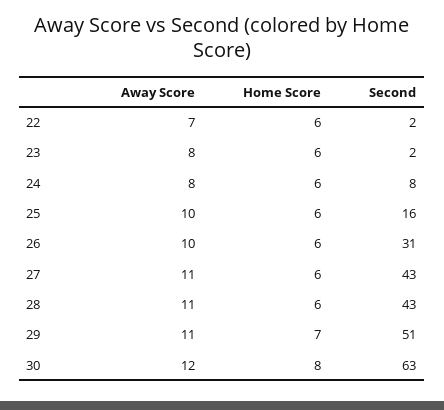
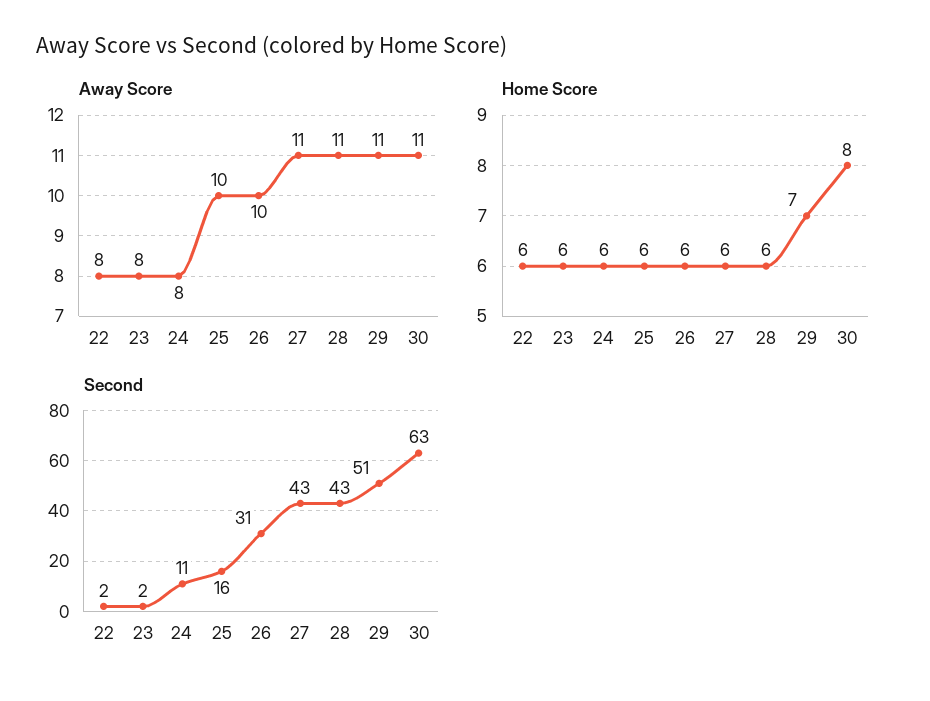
Away Score, 22: 7 -> 8
Second, 24: 8 -> 11
Away Score, 30: 12 -> 11

